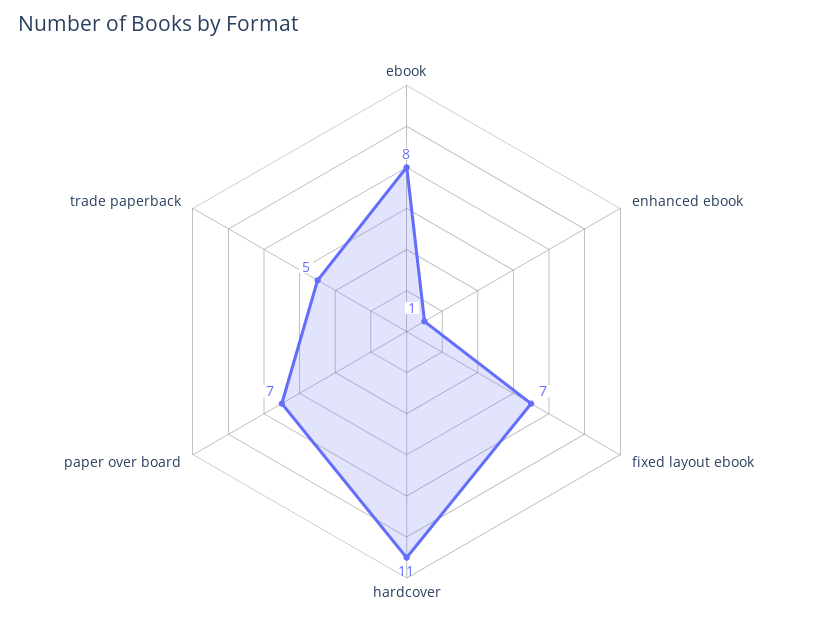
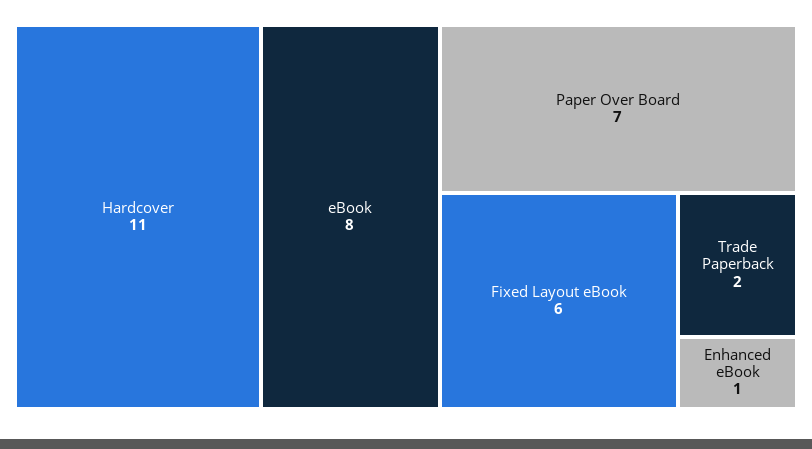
fixed layout ebook: 7 -> 6
trade paperback: 5 -> 2

